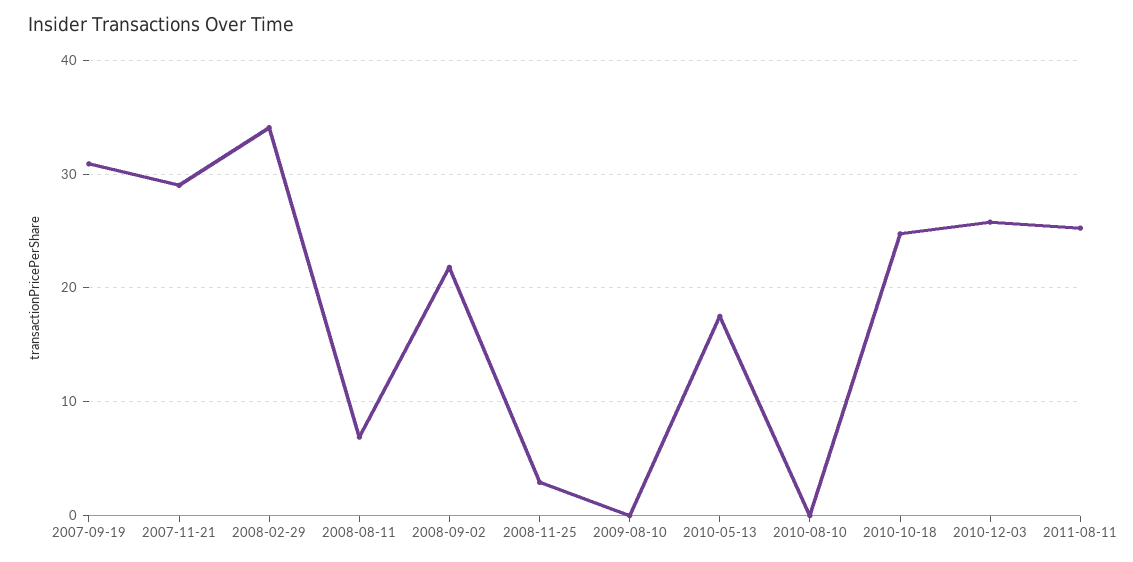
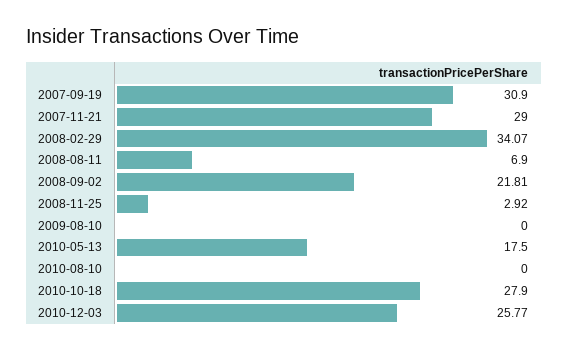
2010-10-18: 25 -> 27.9
2011-08-11: 25 -> none

